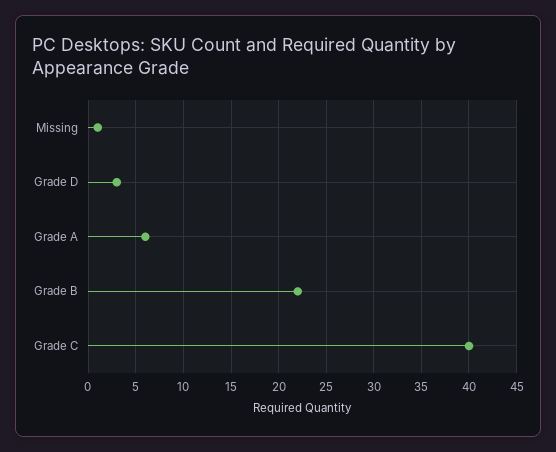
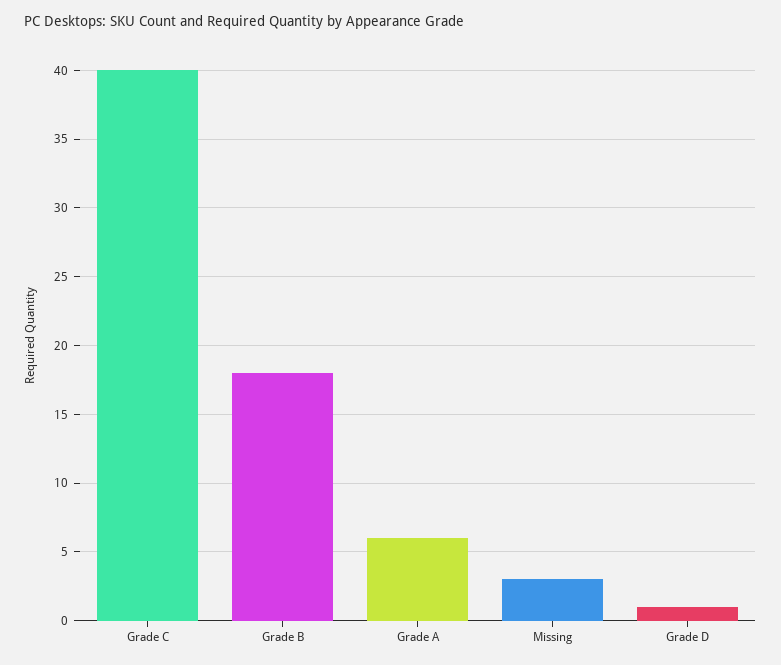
Missing: 1 -> 3
Grade D: 3 -> 1
Grade B: 22 -> 18

